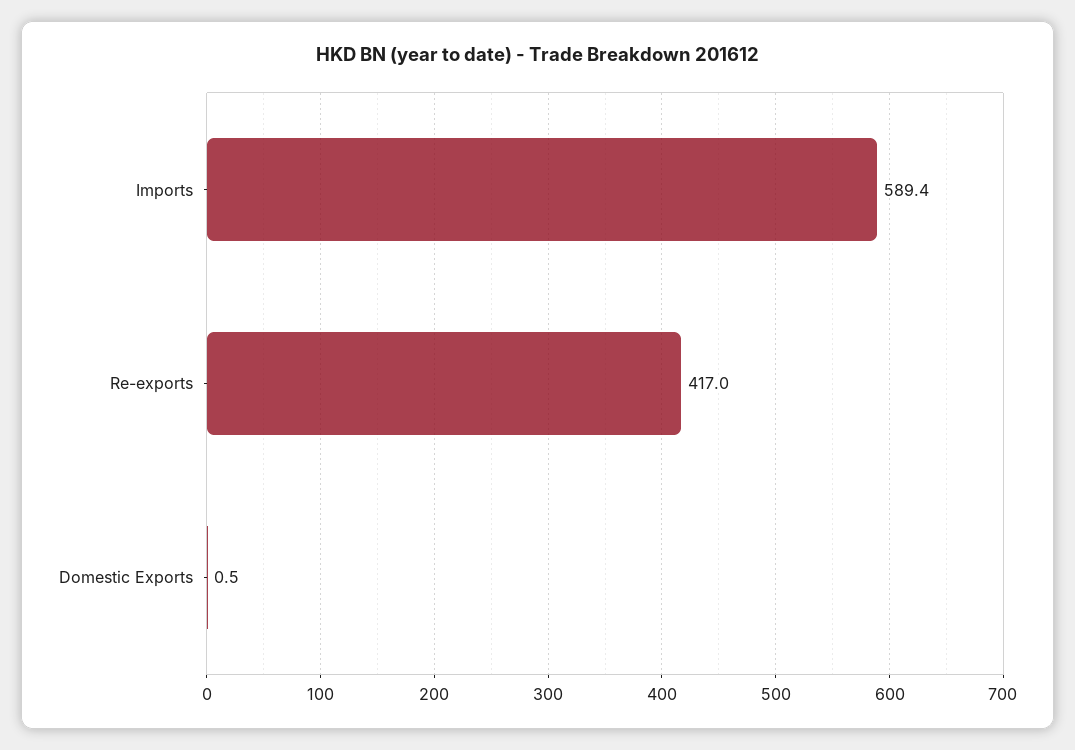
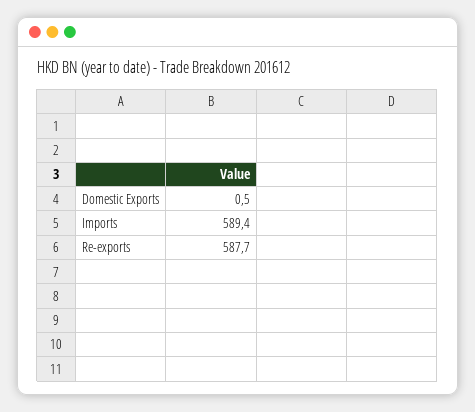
Re-exports: 417 -> 587.7

